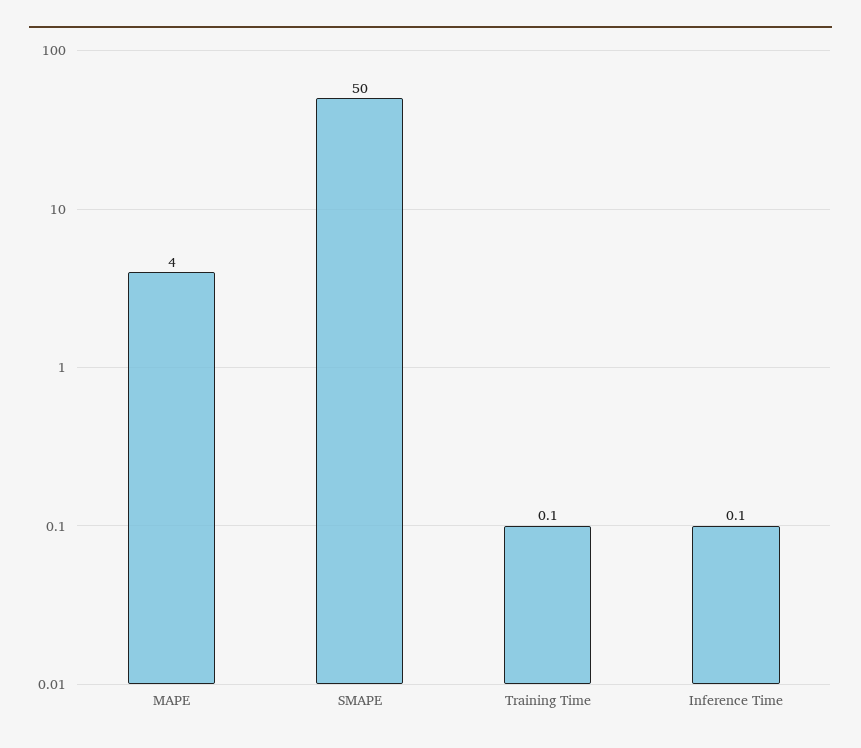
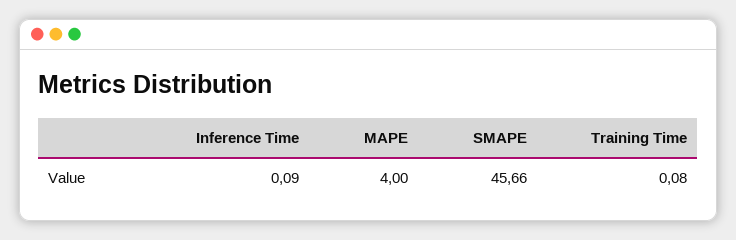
SMAPE: 50 -> 45.66

